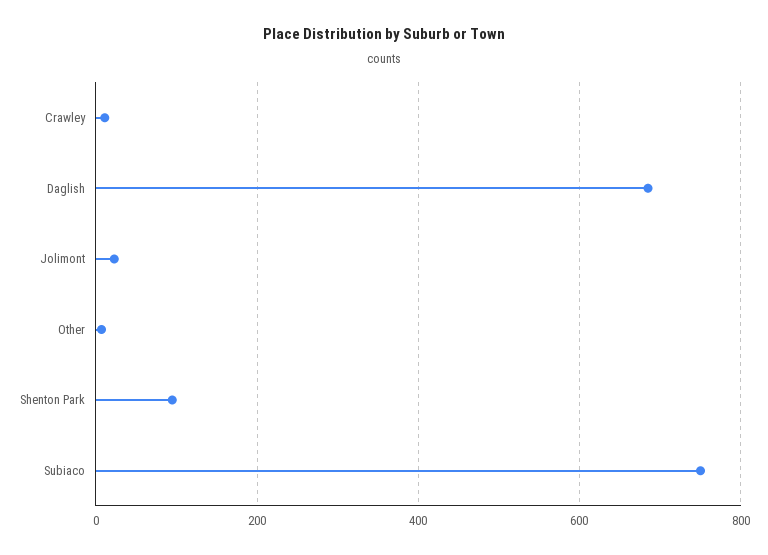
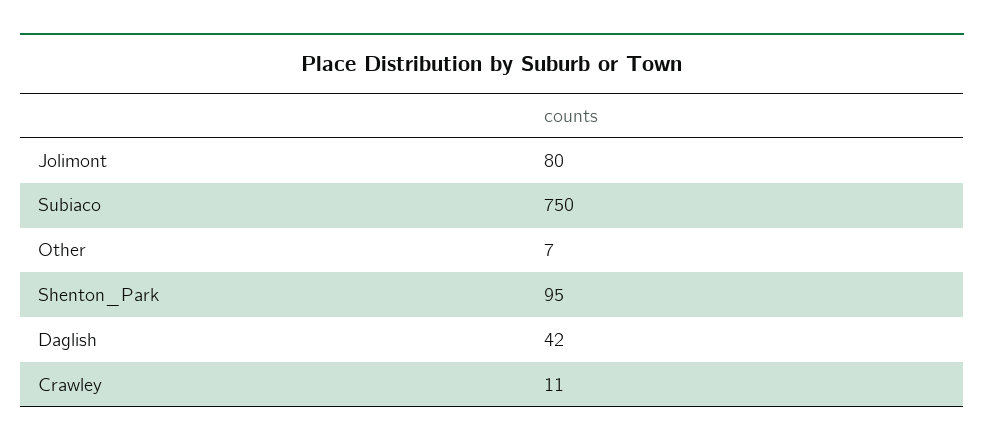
Daglish: 680 -> 42
Jolimont: 20 -> 80

